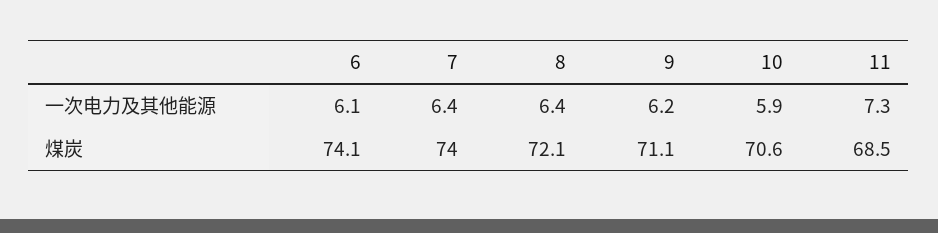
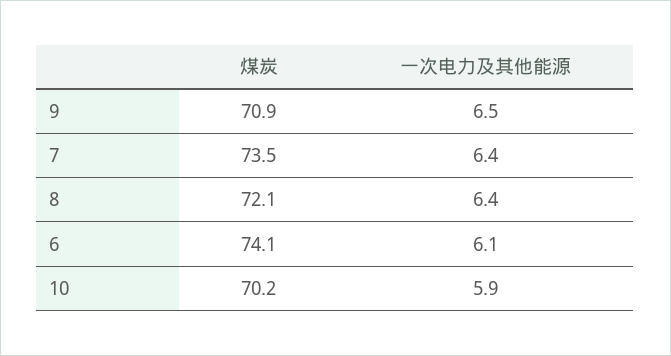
9, 一次电力及其他能源: 6.2 -> 6.5
11, 一次电力及其他能源: 7.3 -> none
7, 煤炭: 74 -> 73.5
9, 煤炭: 71.1 -> 70.9
10, 煤炭: 70.6 -> 70.2
11, 煤炭: 68.5 -> none

